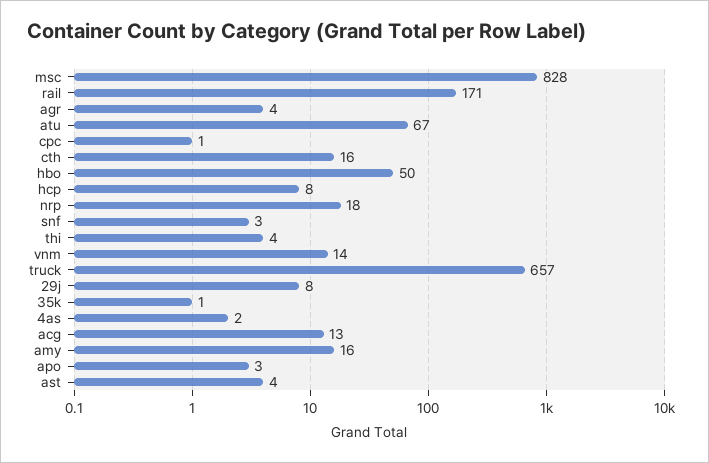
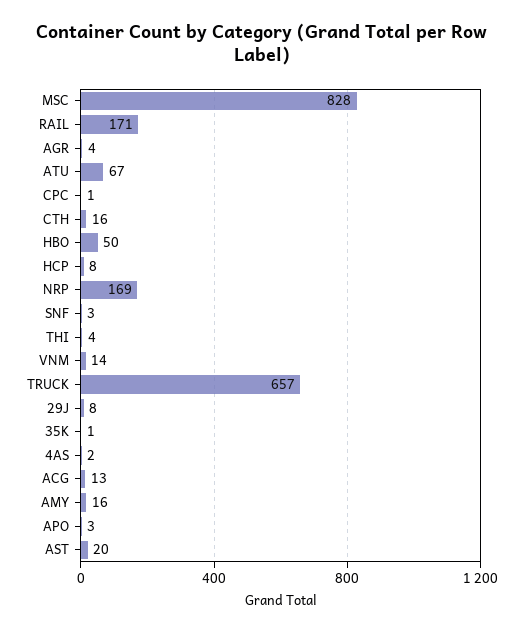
nrp: 18 -> 169
ast: 4 -> 20

